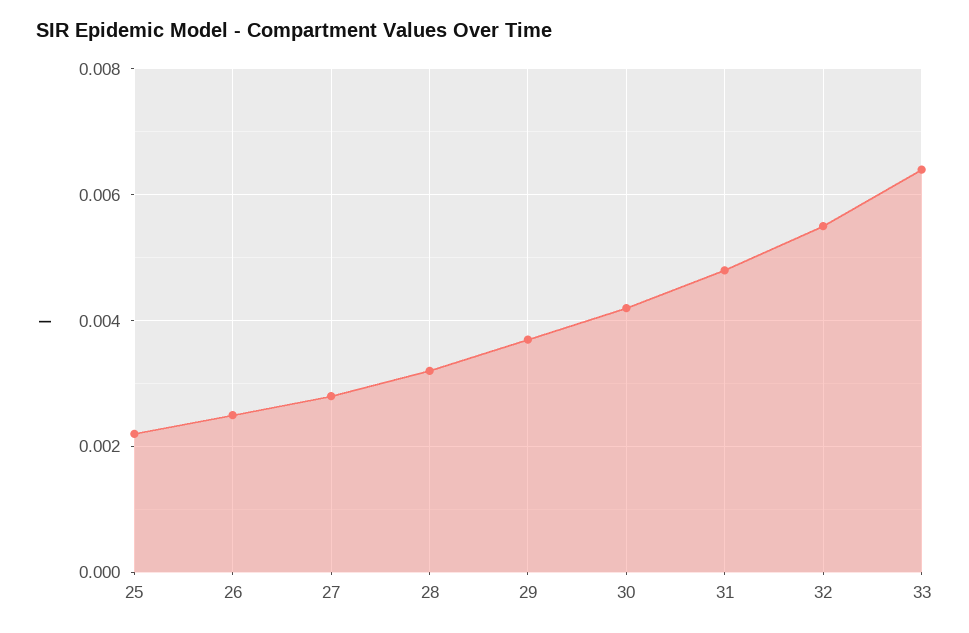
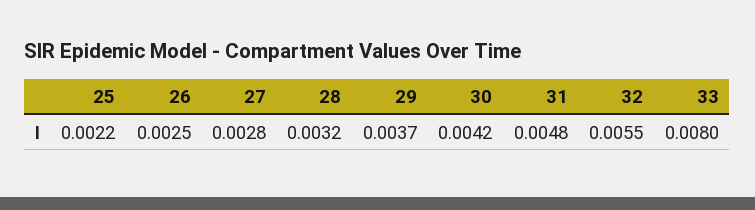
33: 0.0065 -> 0.008

